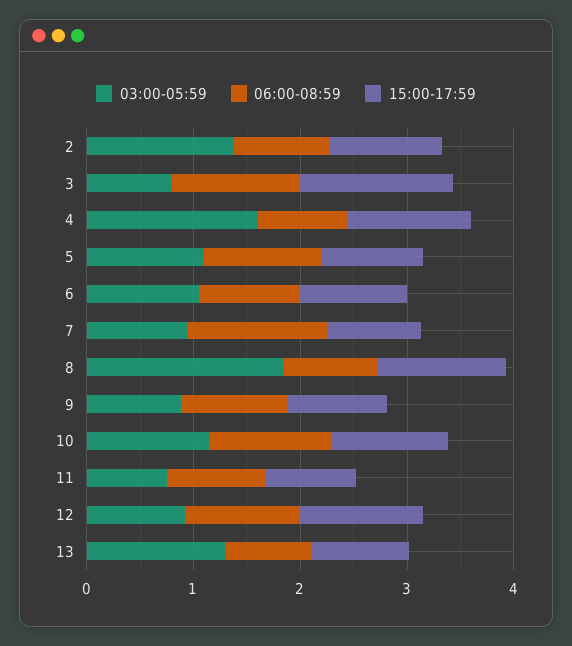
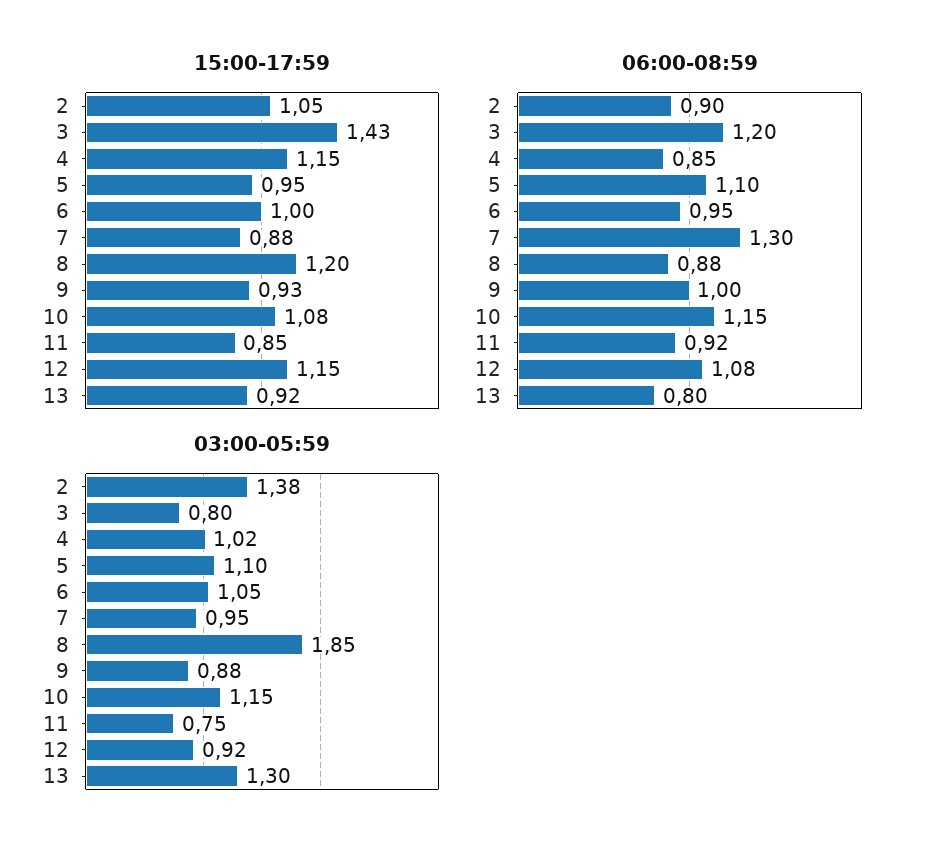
03:00-05:59, 4: 1.6 -> 1.02

